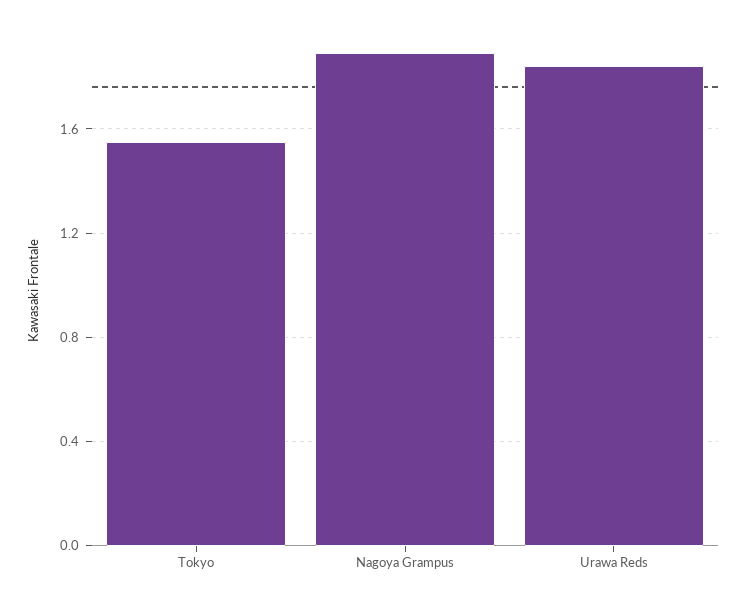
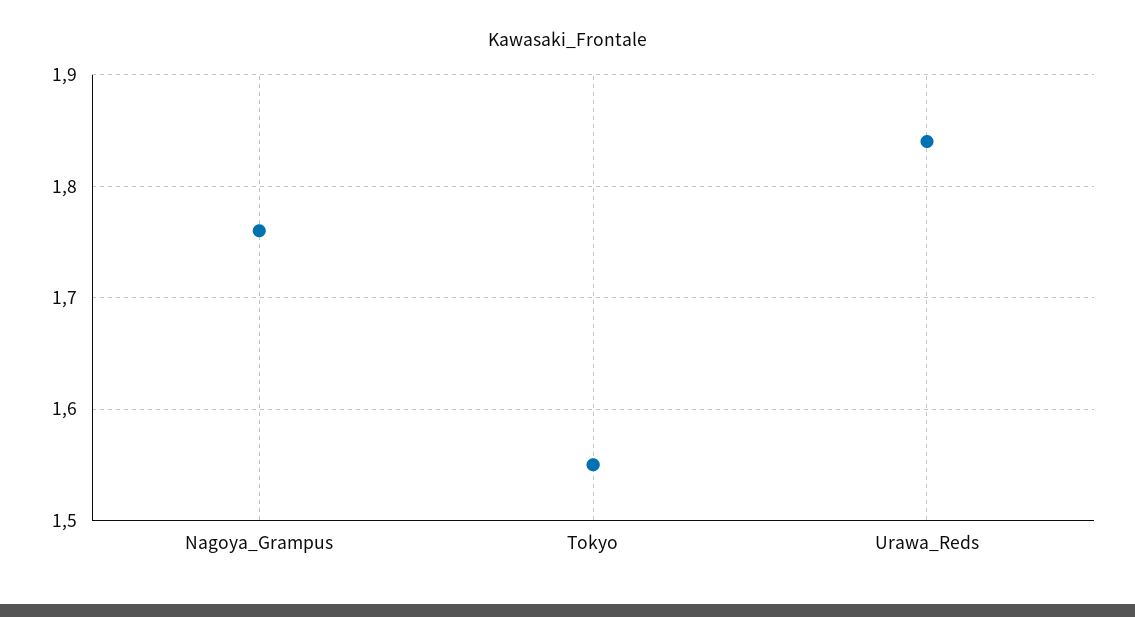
Nagoya Grampus: 1.9 -> 1.76

